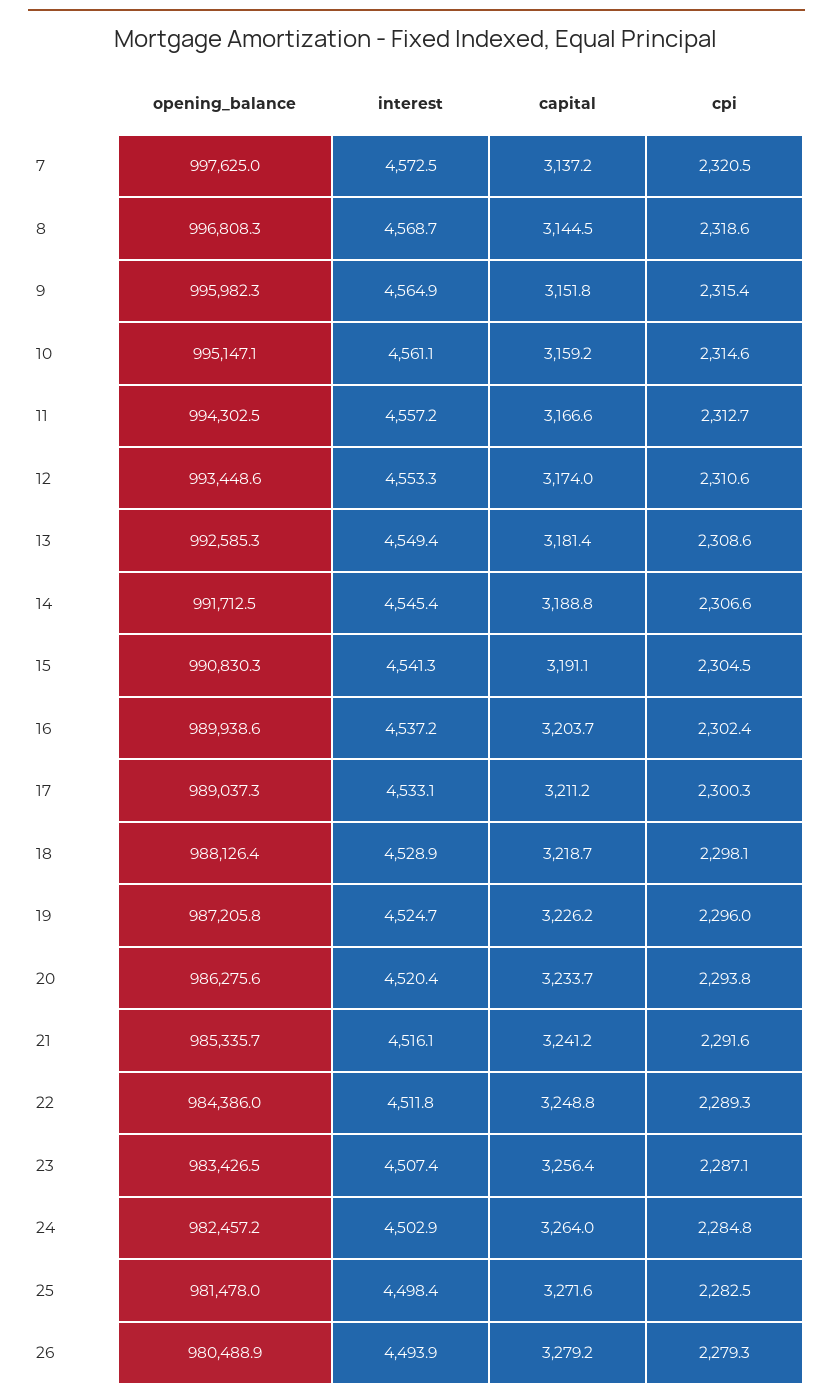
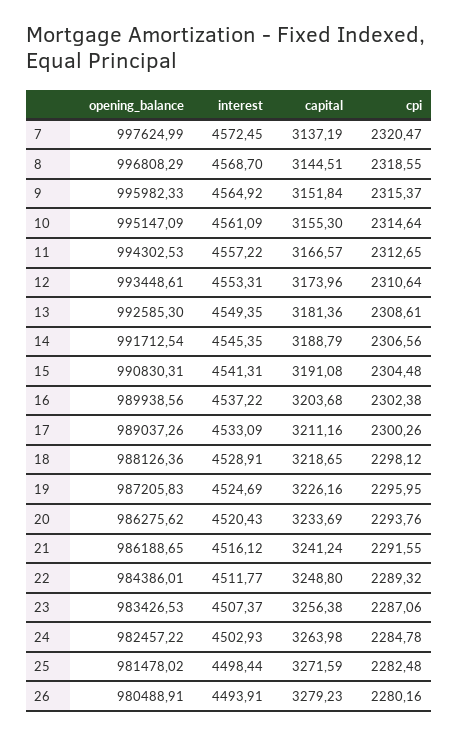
capital, 10: 3159.2 -> 3155.3
opening_balance, 21: 985335.7 -> 986188.65
cpi, 26: 2279.3 -> 2280.16

